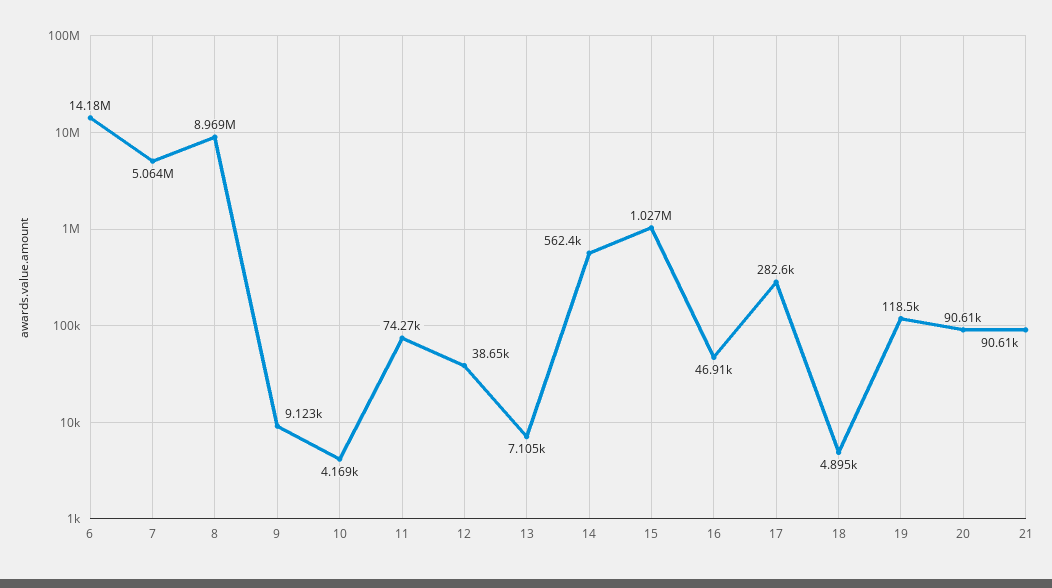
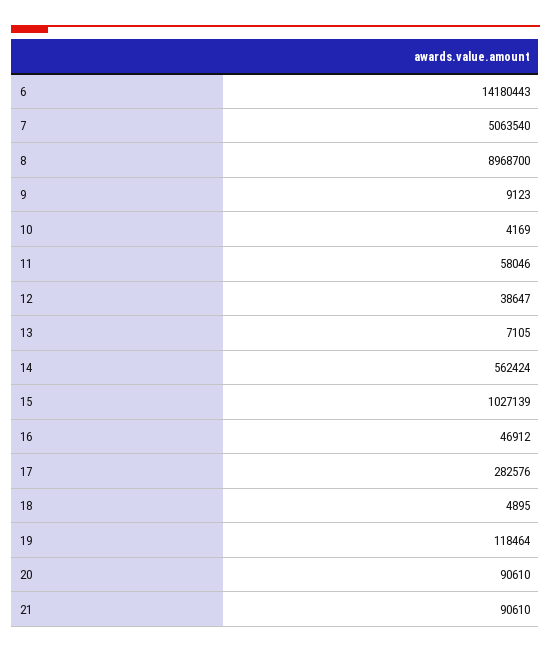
11: 74270 -> 58046

